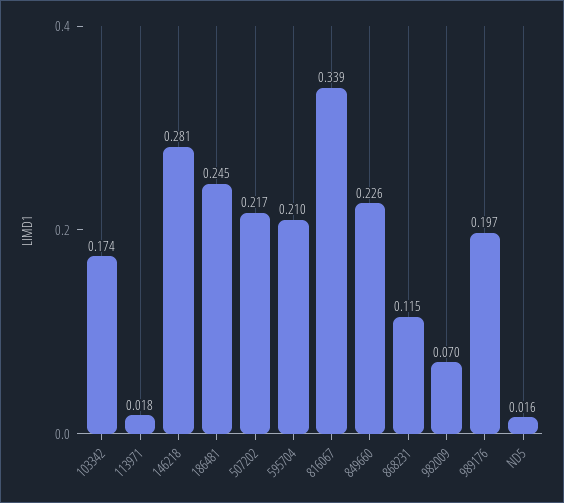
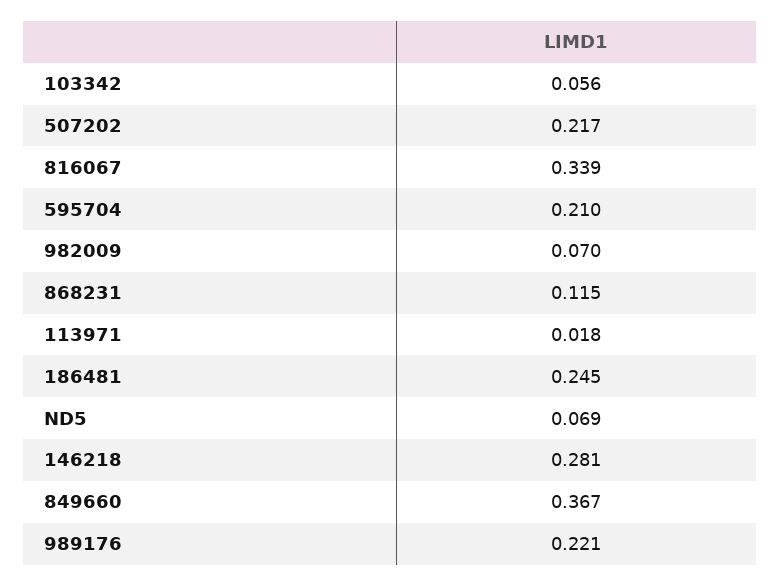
103342: 0.174 -> 0.056
849660: 0.226 -> 0.367
989176: 0.197 -> 0.221
ND5: 0.016 -> 0.069

